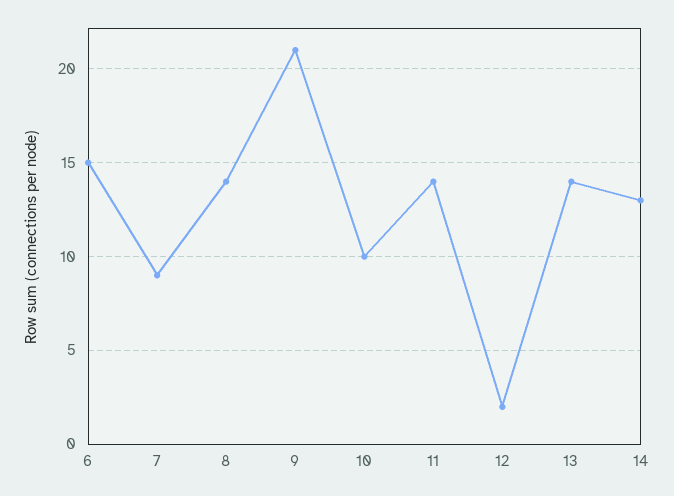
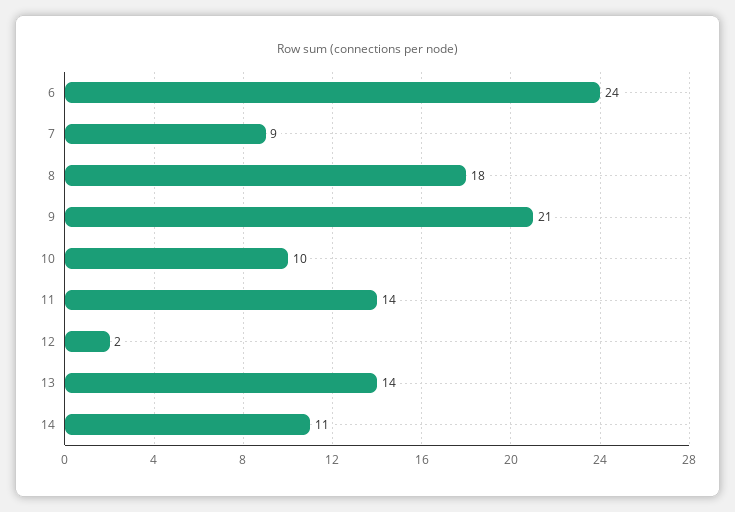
6: 15 -> 24
8: 14 -> 18
14: 13 -> 11

